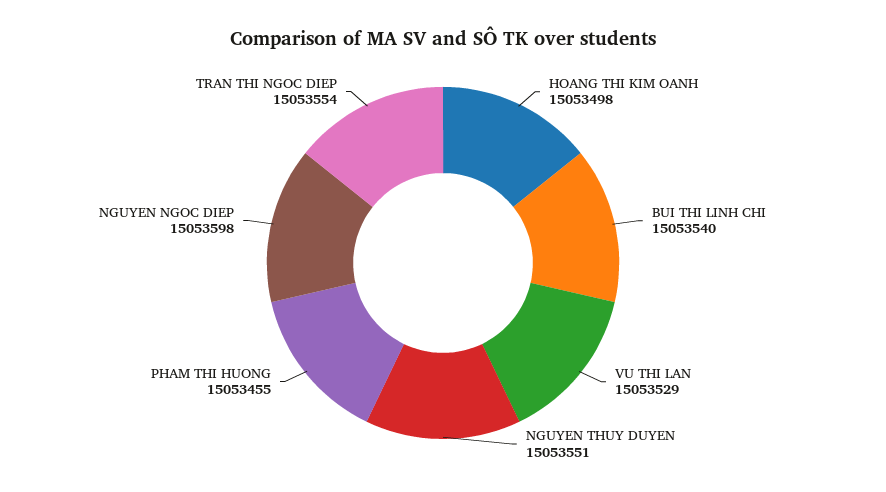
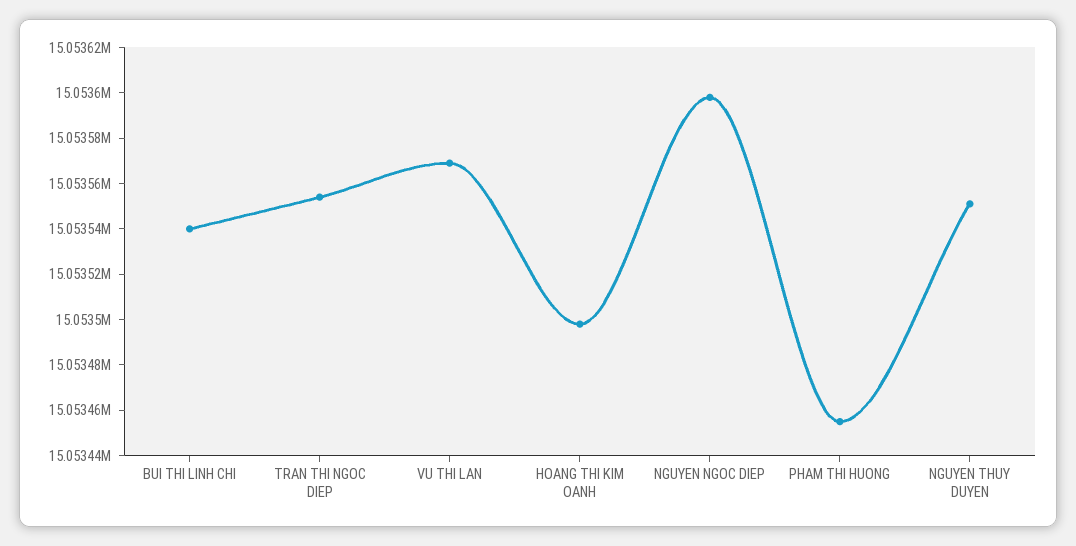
VU THI LAN: 15053529 -> 15053570

